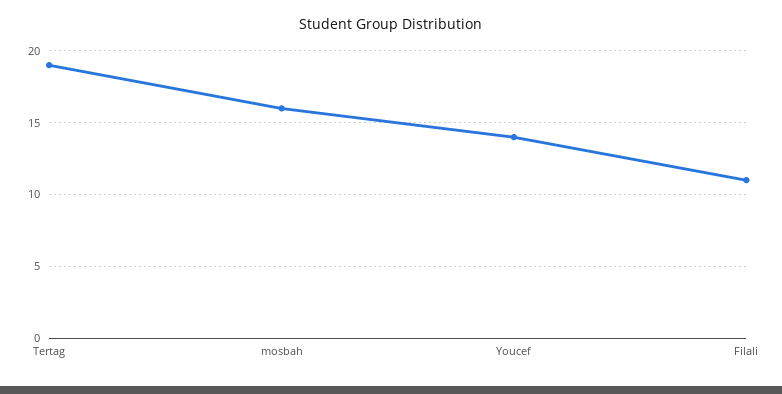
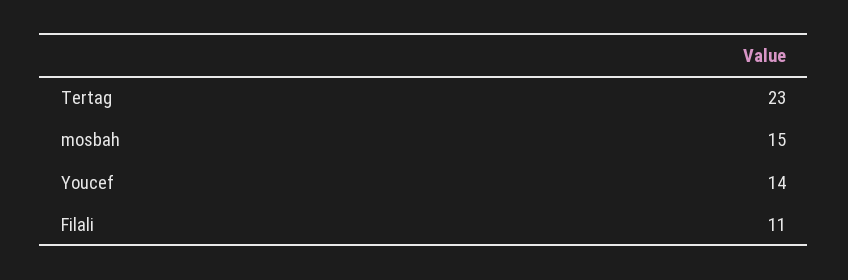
Tertag: 19 -> 23
mosbah: 16 -> 15

